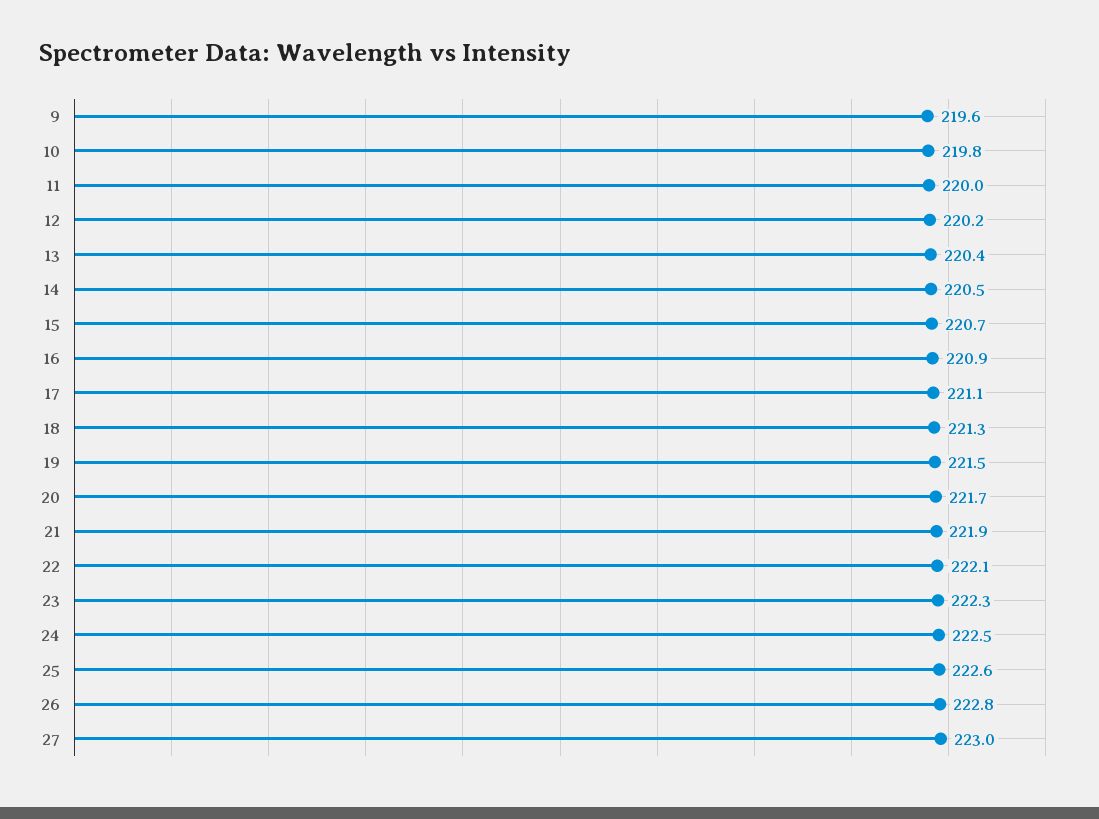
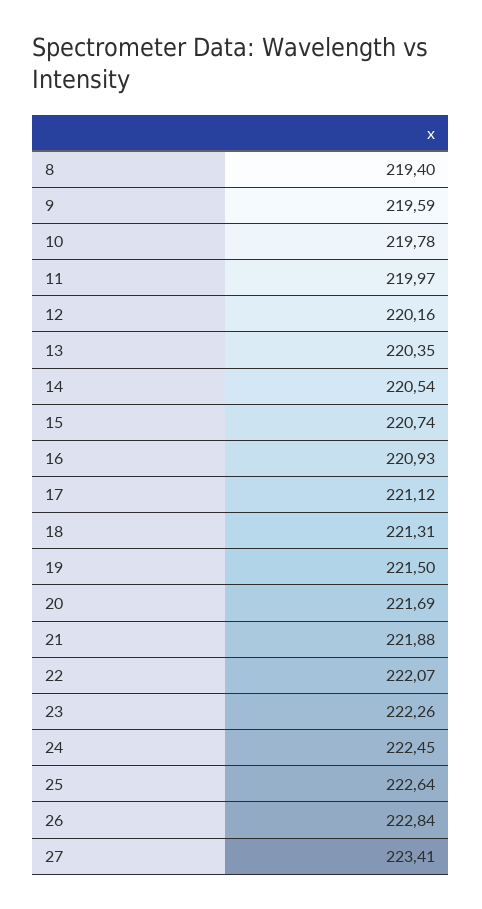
27: 223 -> 223.41
8: none -> 219.4

